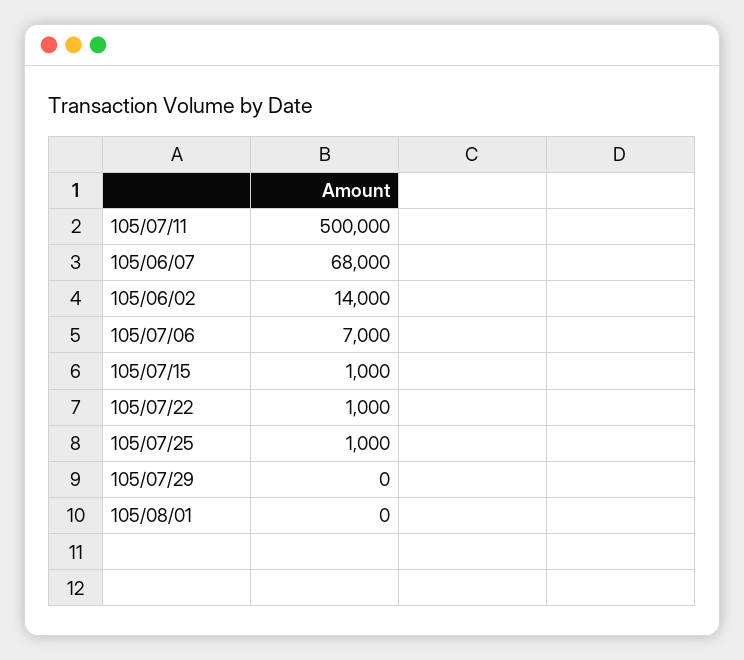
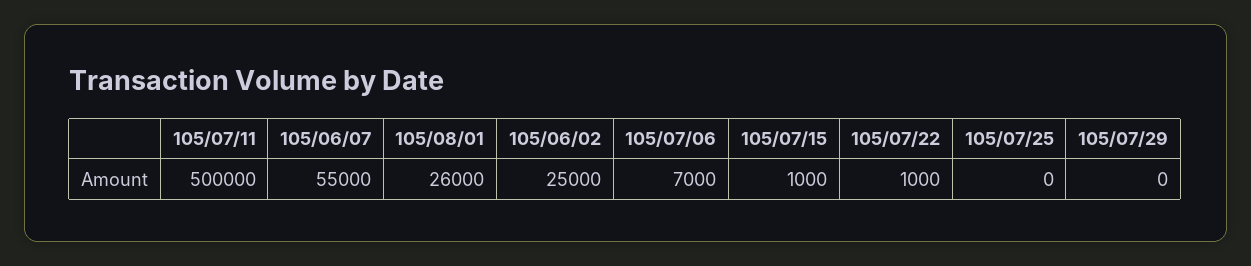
105/06/07: 68000 -> 55000
105/06/02: 14000 -> 25000
105/07/25: 1000 -> 0
105/08/01: 0 -> 26000

